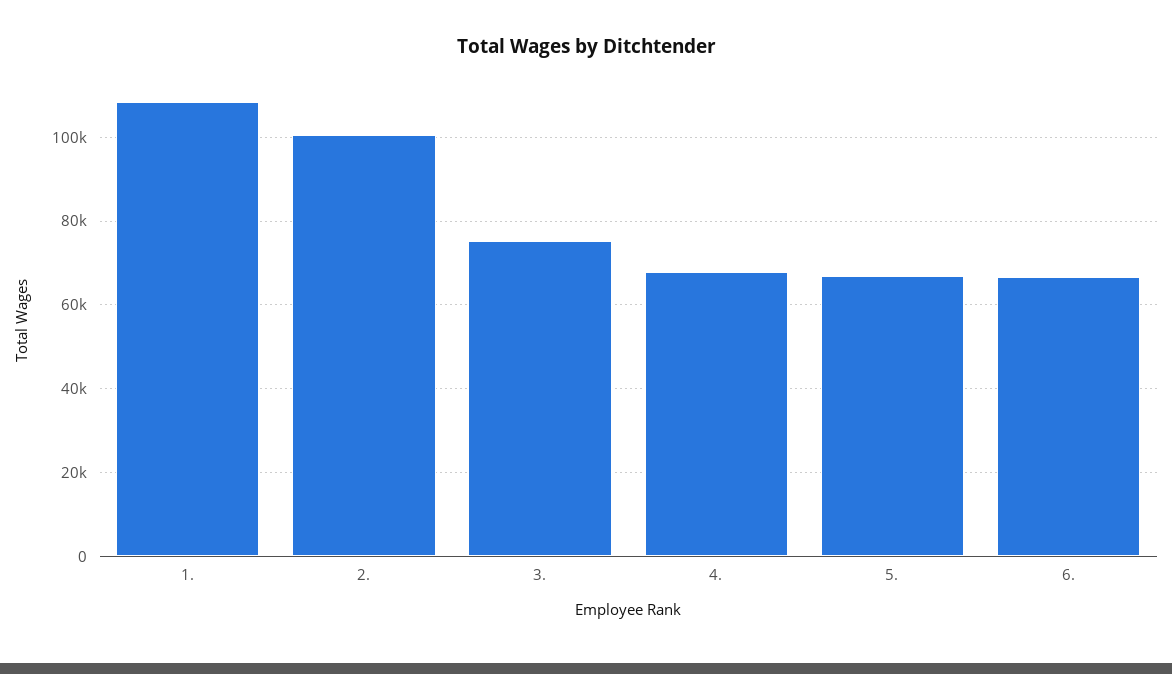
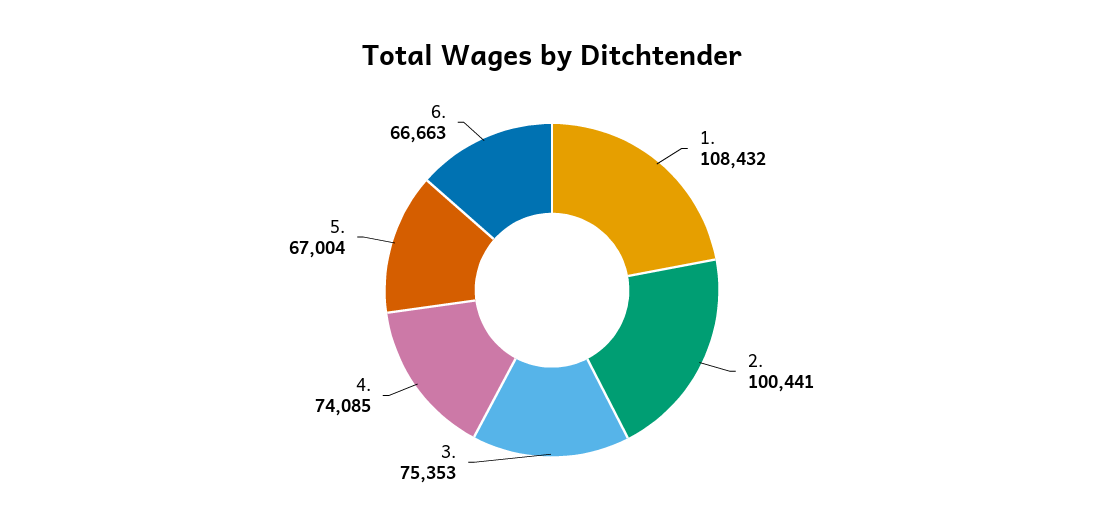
4.: 68000 -> 74085

